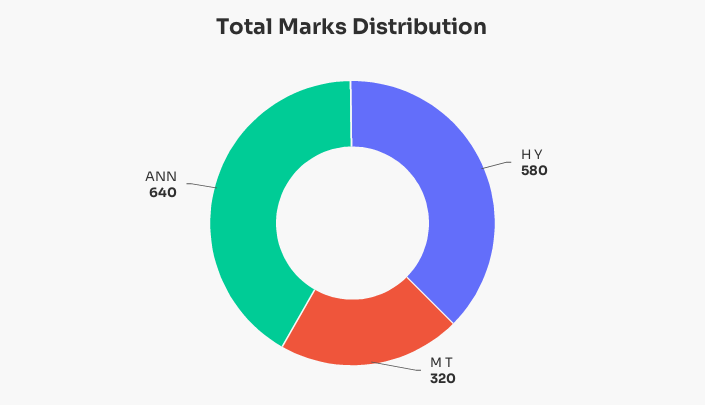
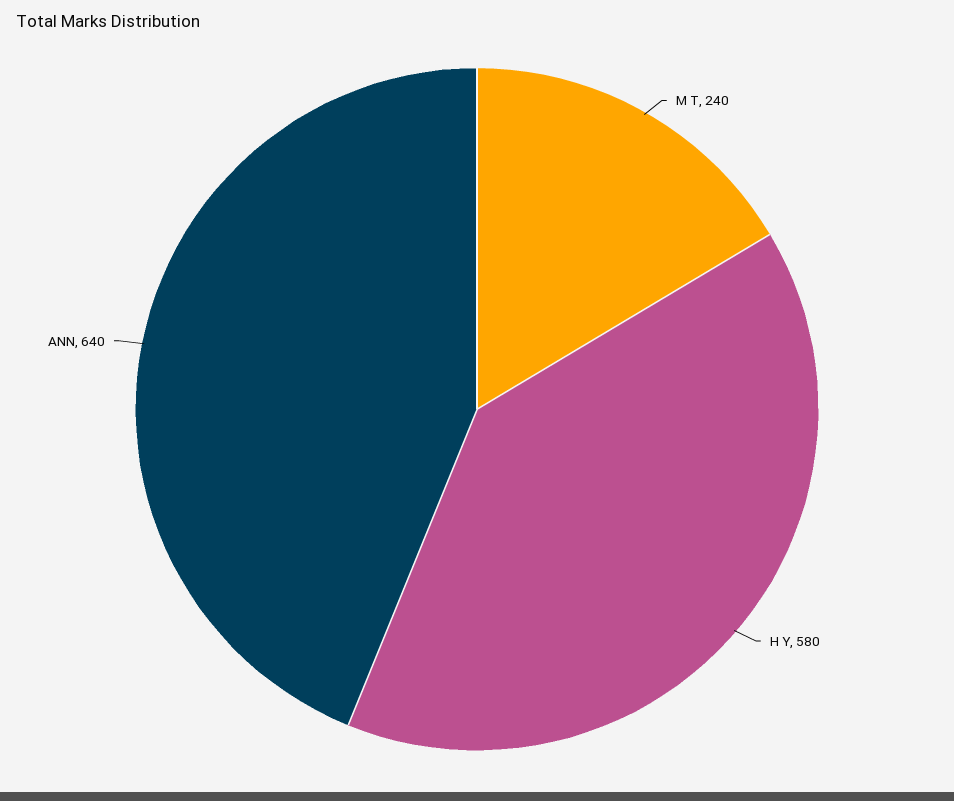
M T: 320 -> 240

